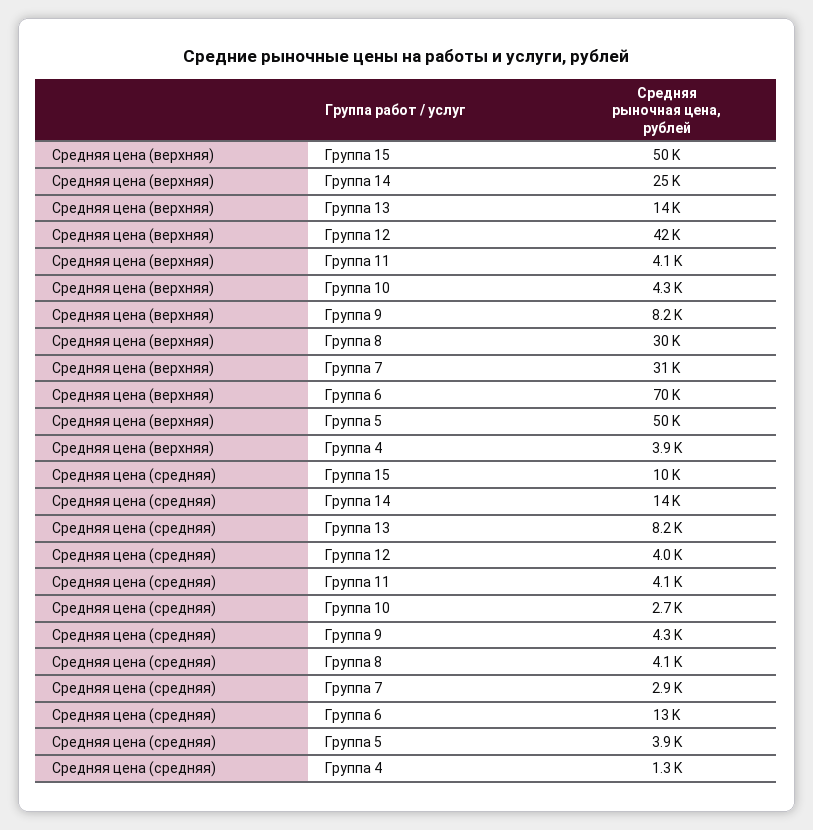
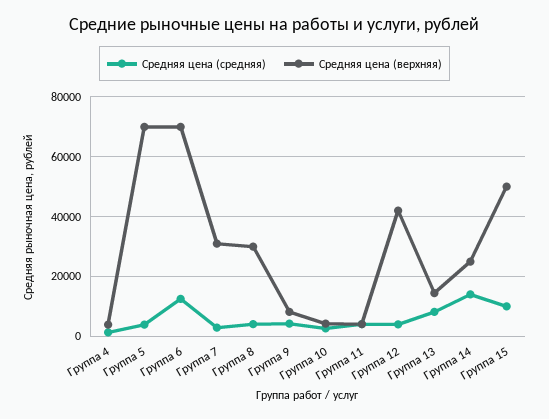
Средняя цена (верхняя), Группа 5: 50000 -> 70000

